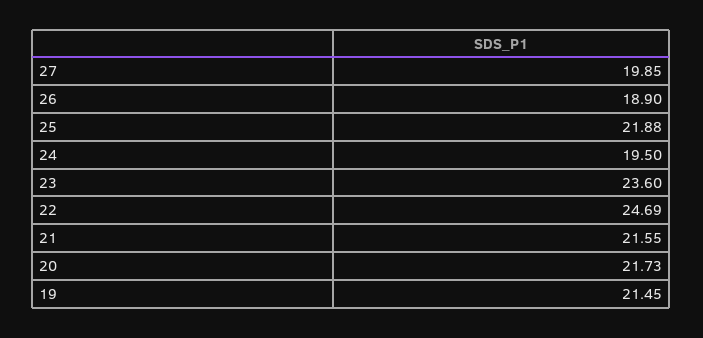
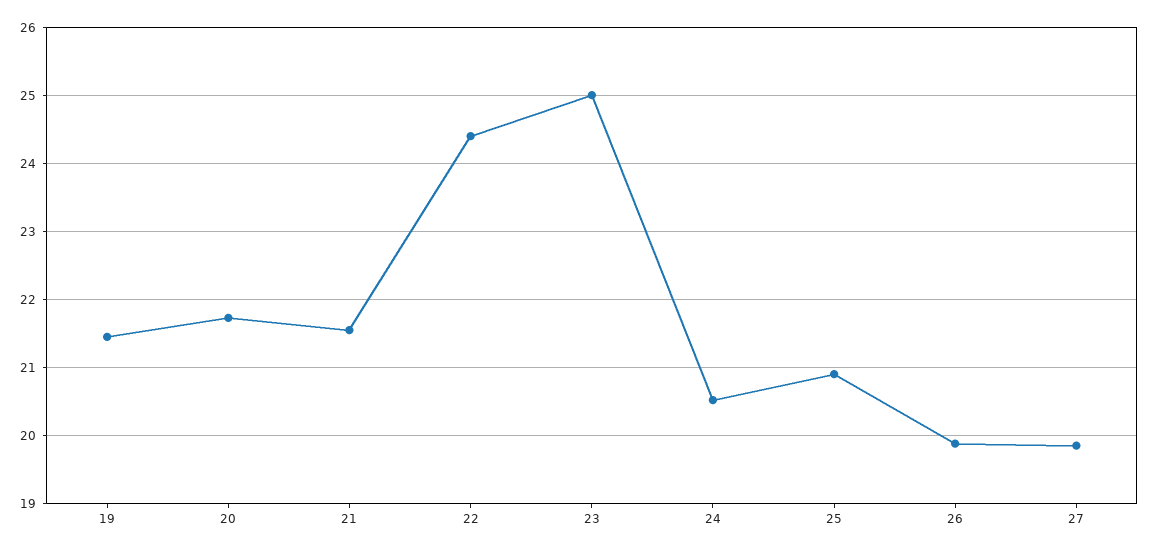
26: 18.9 -> 19.9
25: 21.88 -> 20.9
24: 19.5 -> 20.5
23: 23.6 -> 25
22: 24.69 -> 24.4

